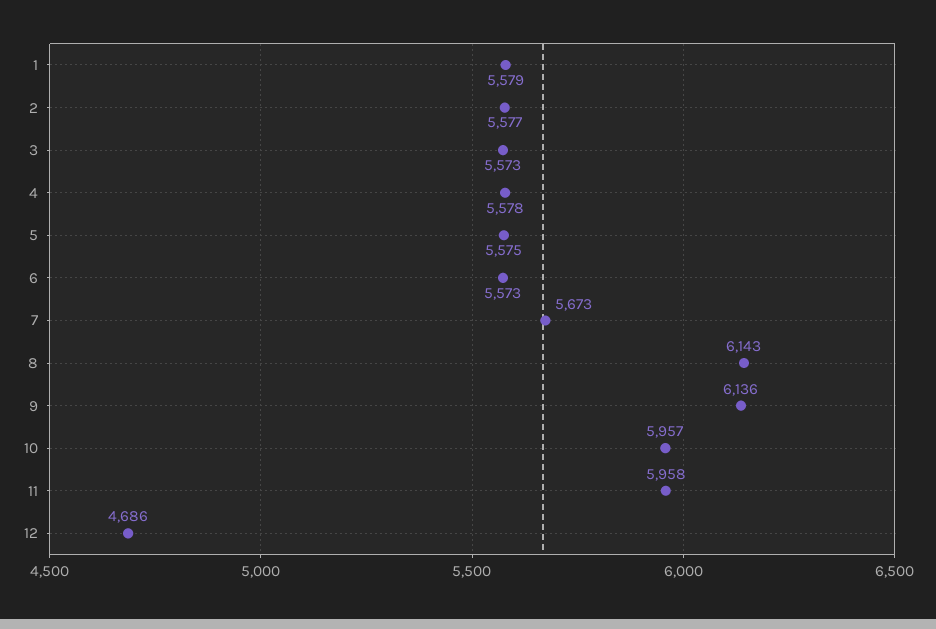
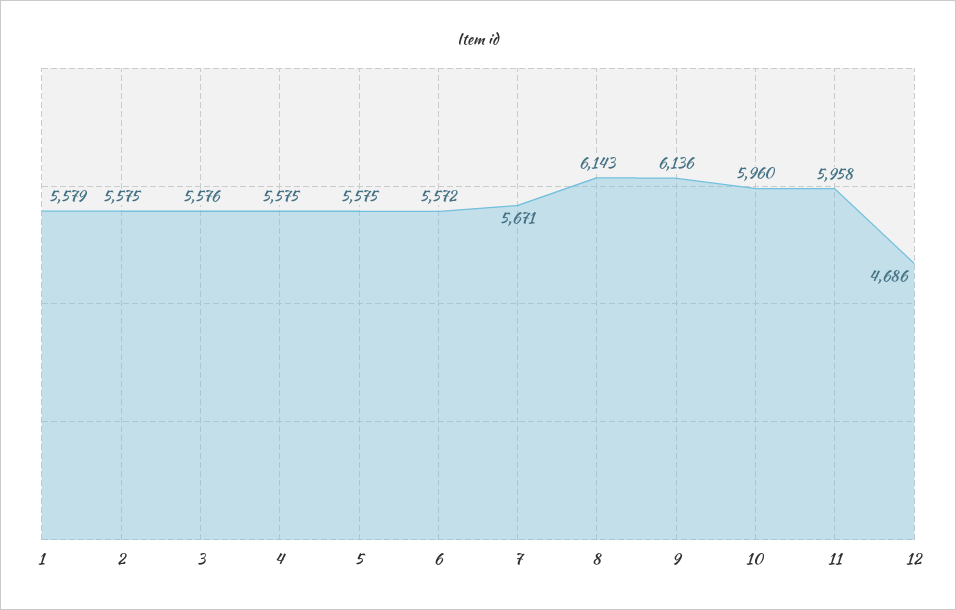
2: 5577 -> 5575
3: 5573 -> 5576
4: 5578 -> 5575
6: 5573 -> 5572
7: 5673 -> 5671
10: 5957 -> 5960

